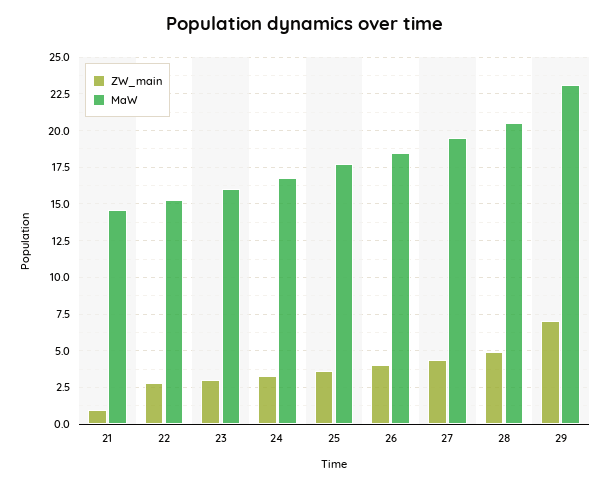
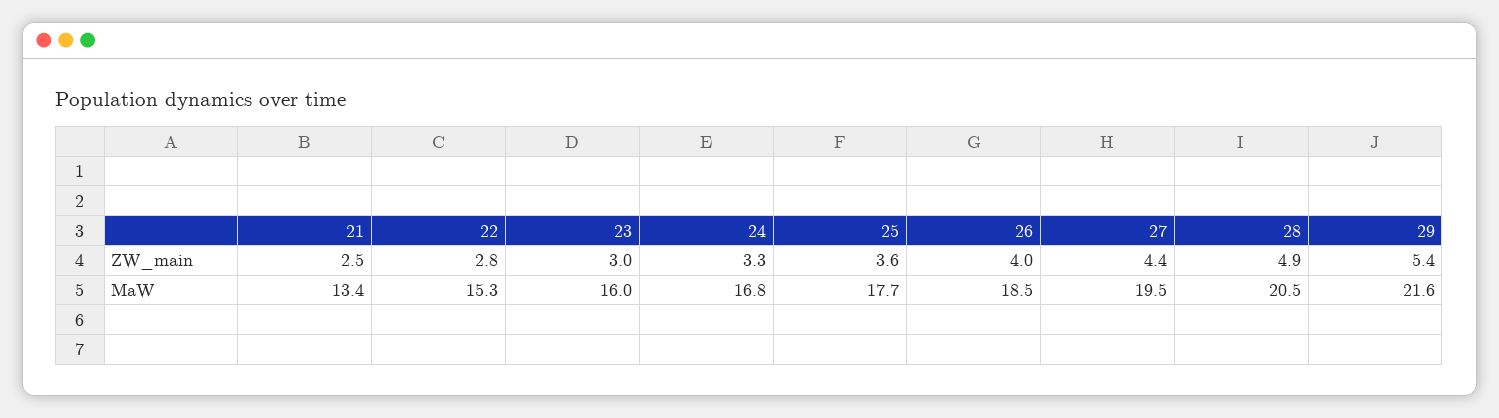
ZW_main, 21: 1 -> 2.5
MaW, 21: 14.5 -> 13.4
ZW_main, 29: 7 -> 5.4
MaW, 29: 23 -> 21.6

